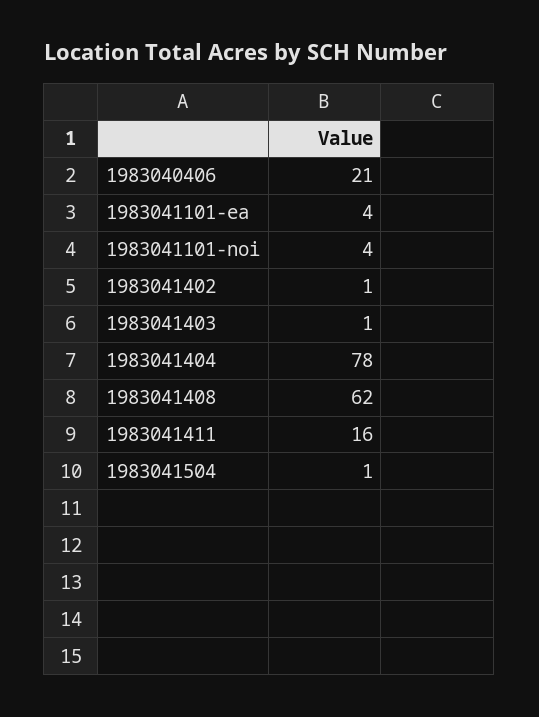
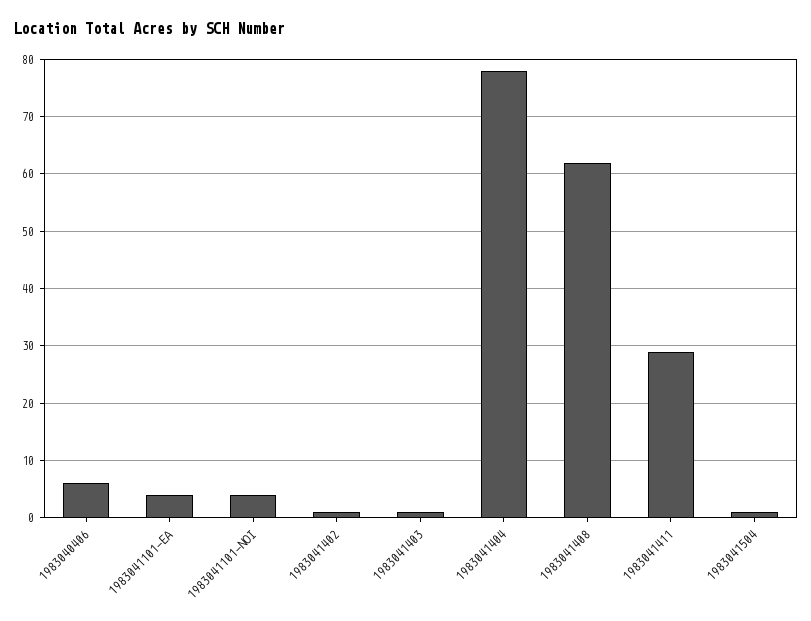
1983040406: 21 -> 5
1983041411: 16 -> 30

